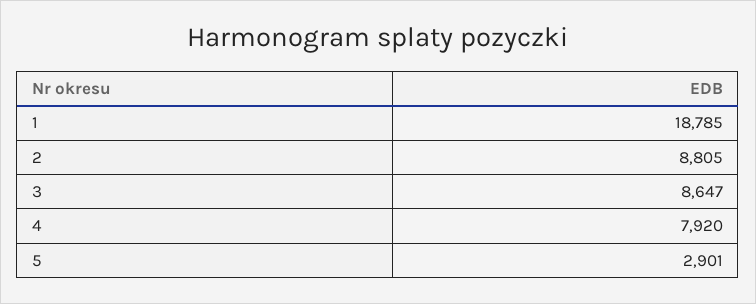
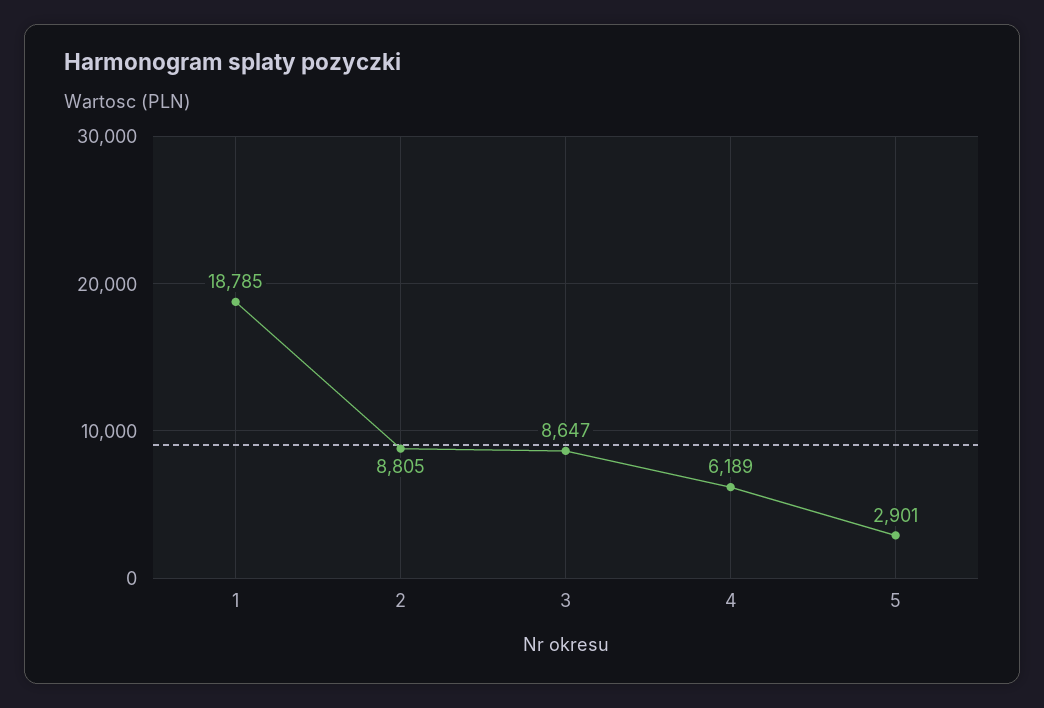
4: 7920 -> 6189

